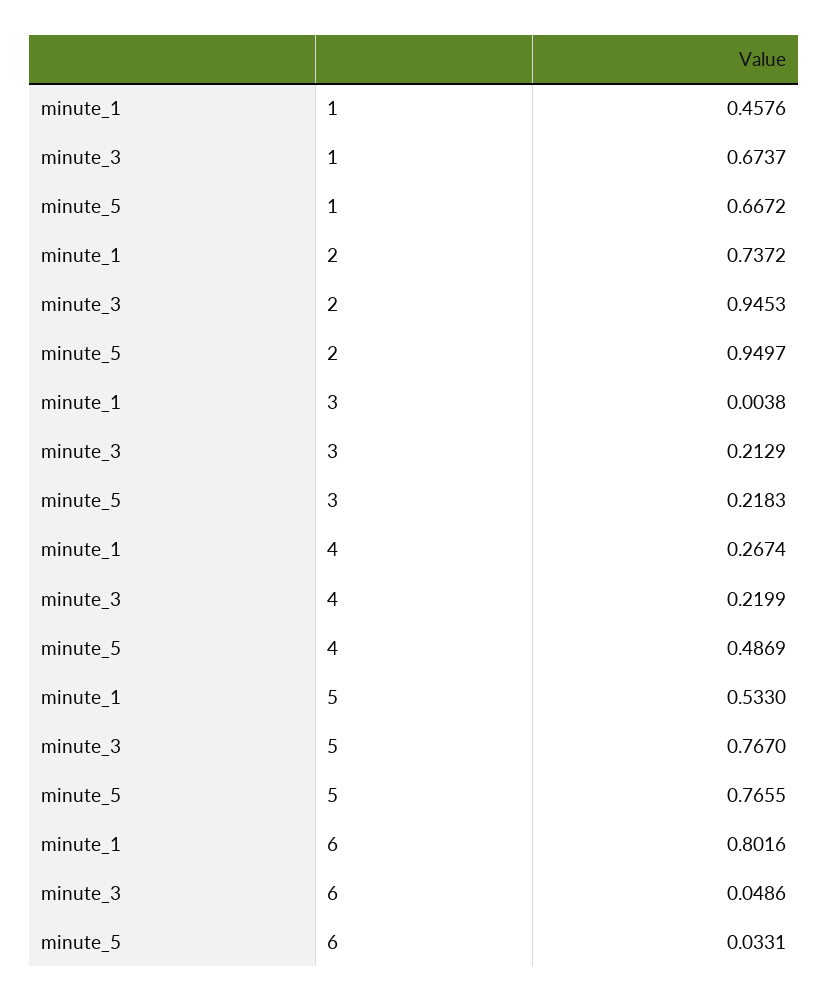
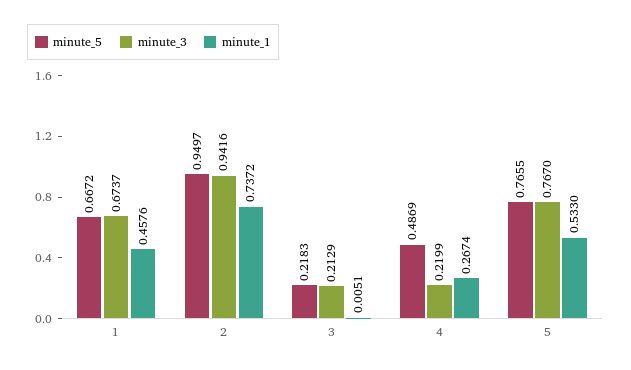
minute_3, 2: 0.9453 -> 0.9416
minute_1, 3: 0.0038 -> 0.0051
minute_1, 6: 0.8016 -> none
minute_3, 6: 0.0486 -> none
minute_5, 6: 0.0331 -> none

